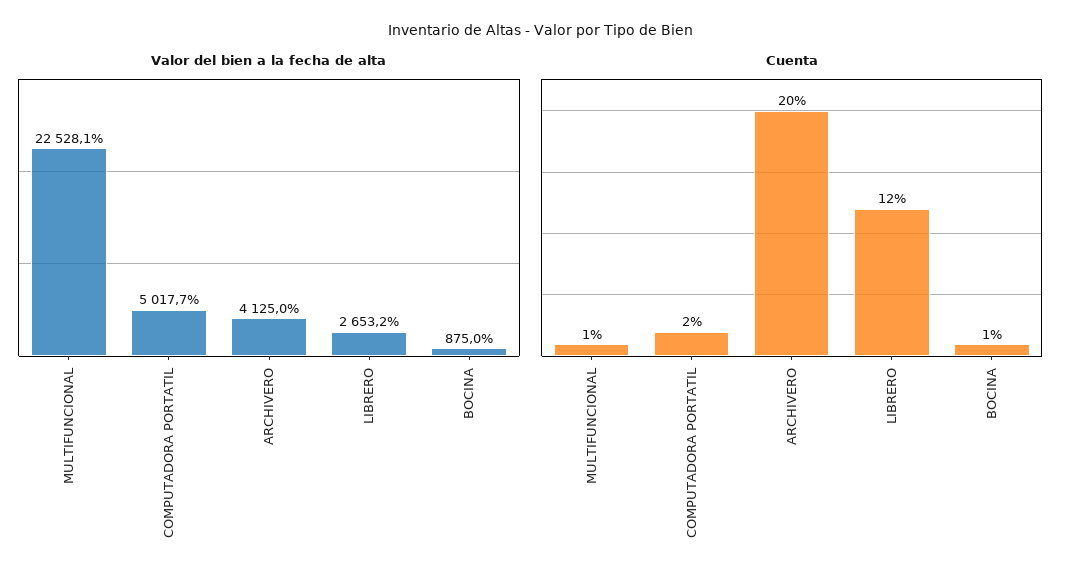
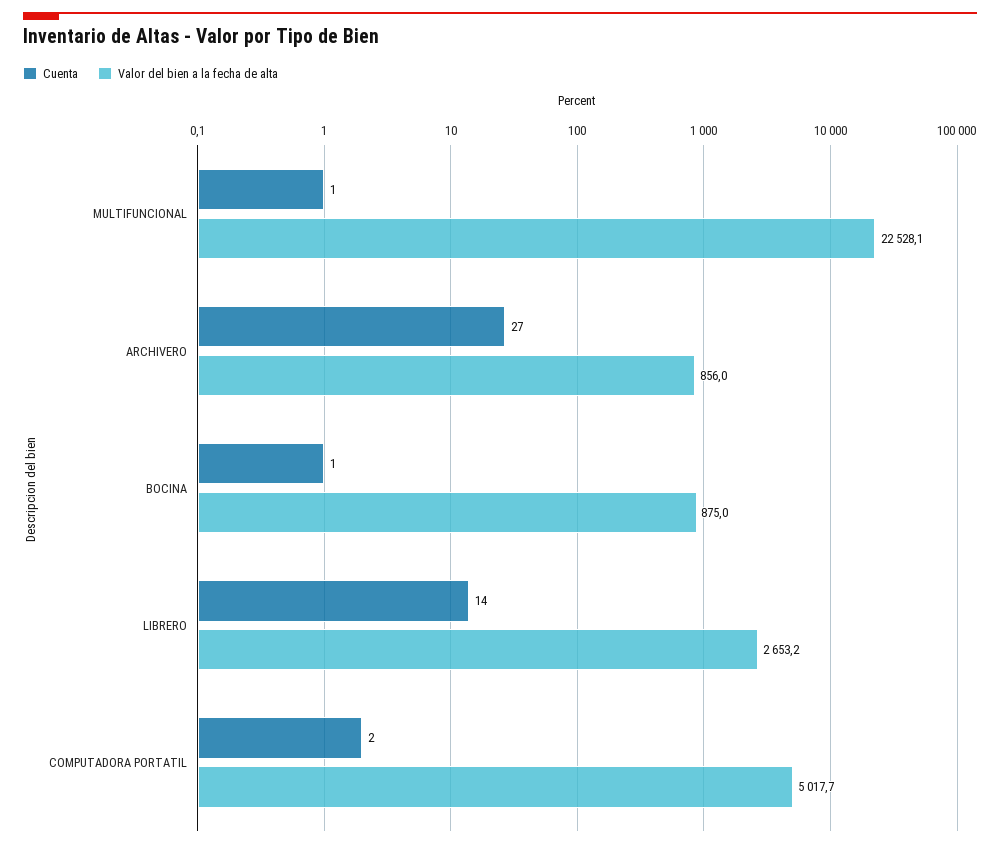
Valor del bien a la fecha de alta, ARCHIVERO: 4125 -> 856
Cuenta, ARCHIVERO: 20 -> 27
Cuenta, LIBRERO: 12 -> 14

